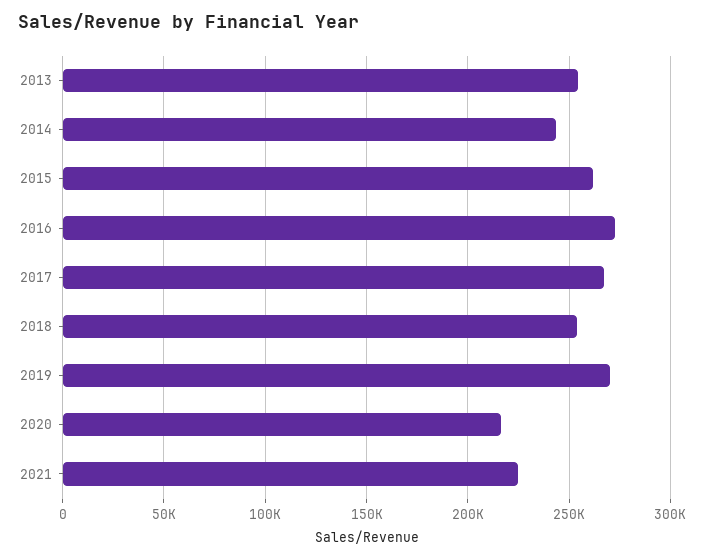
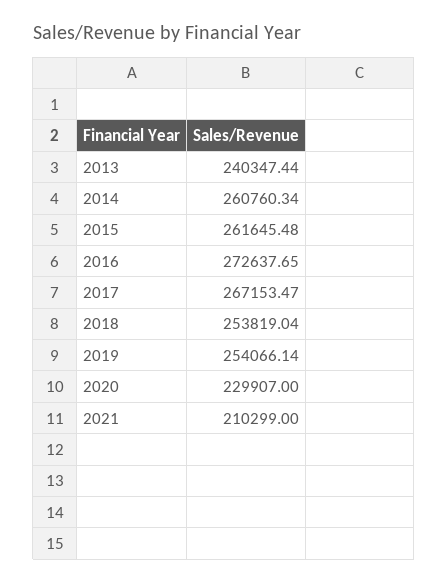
2013: 255000 -> 240347.44
2014: 245000 -> 260760.34
2019: 270000 -> 254066.14
2020: 215000 -> 229907
2021: 225000 -> 210299

